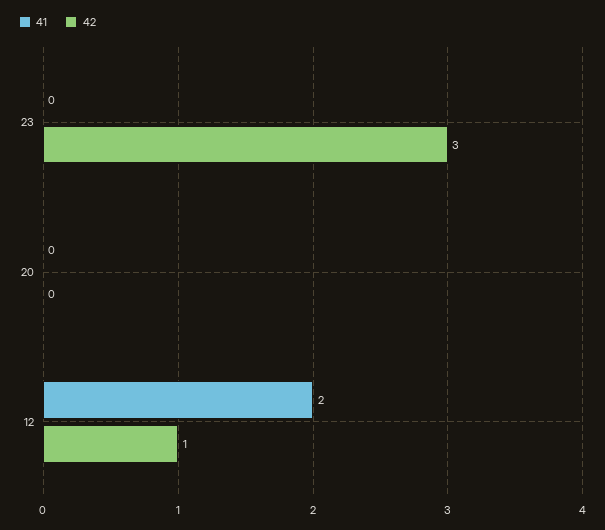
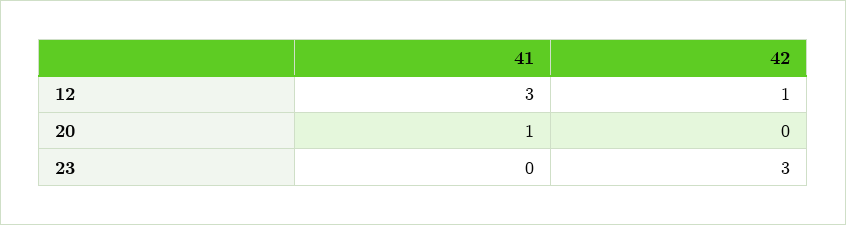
41, 20: 0 -> 1
41, 12: 2 -> 3

